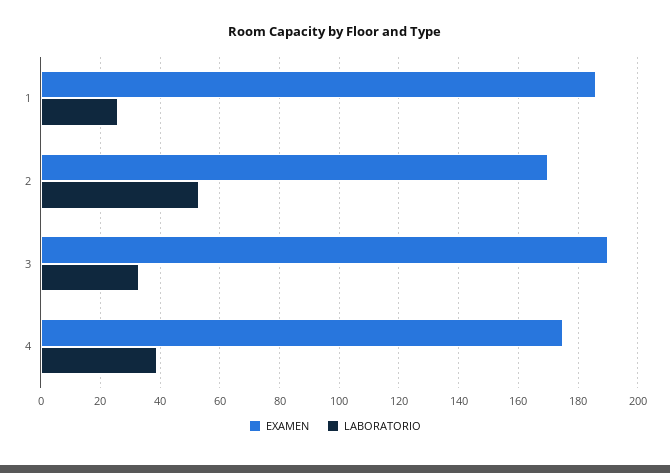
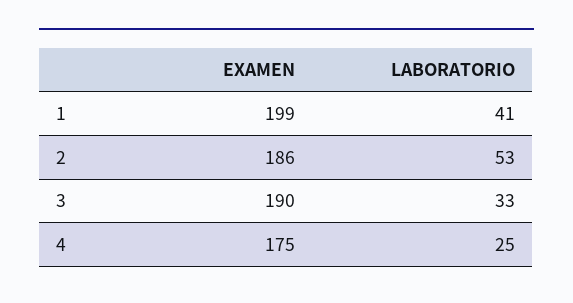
EXAMEN, 1: 185 -> 199
LABORATORIO, 1: 25 -> 41
EXAMEN, 2: 170 -> 186
LABORATORIO, 4: 40 -> 25

